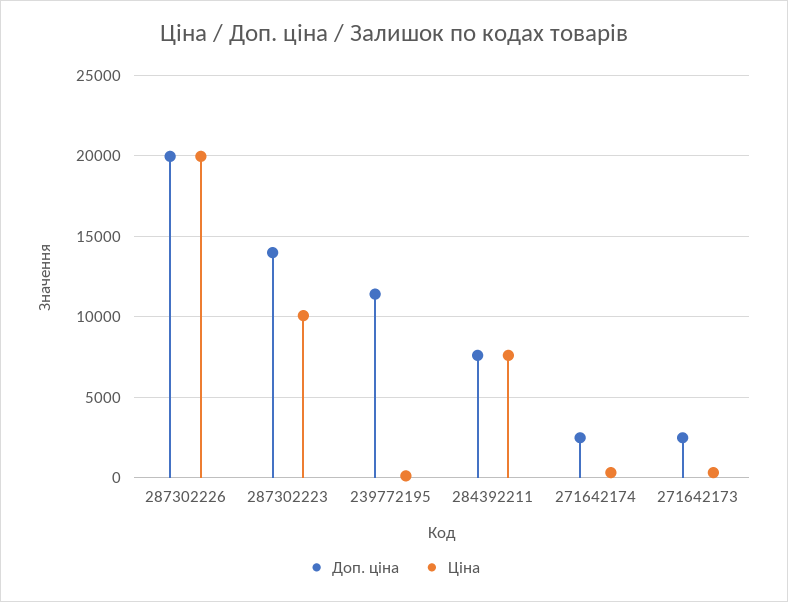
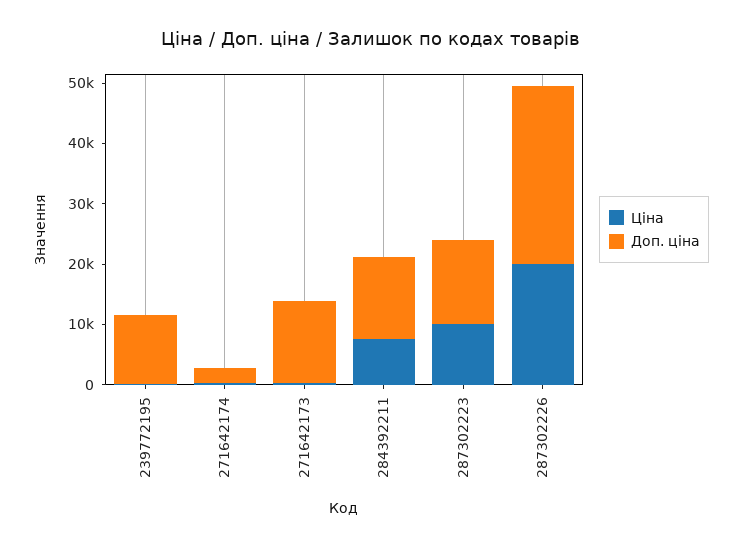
Доп. ціна, 287302226: 20000 -> 30000
Доп. ціна, 284392211: 7500 -> 14000
Доп. ціна, 271642173: 2500 -> 14000

